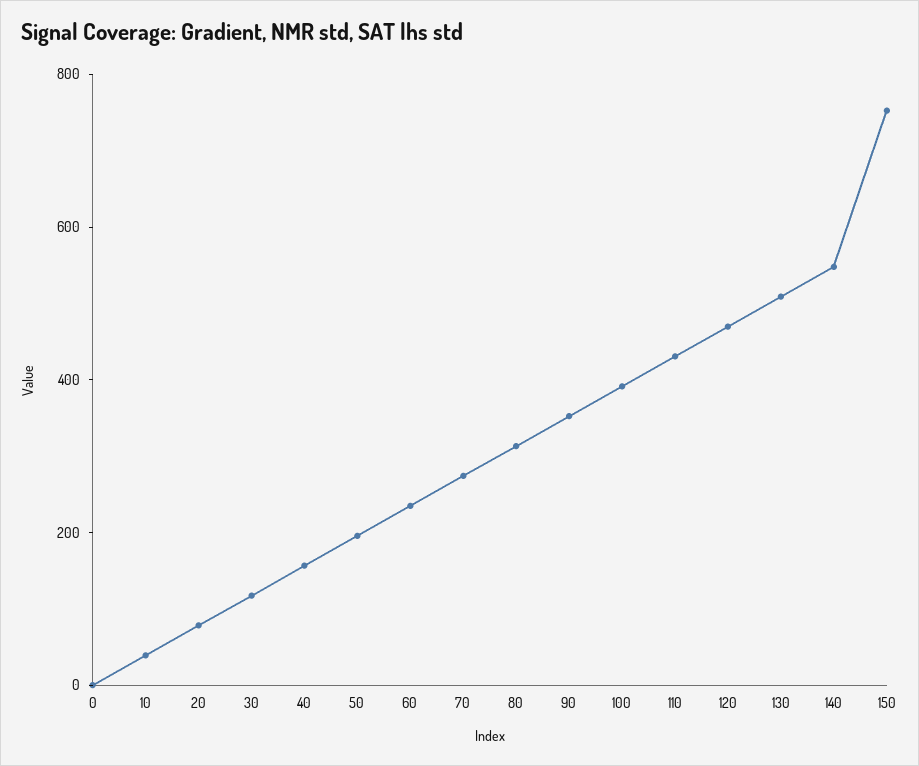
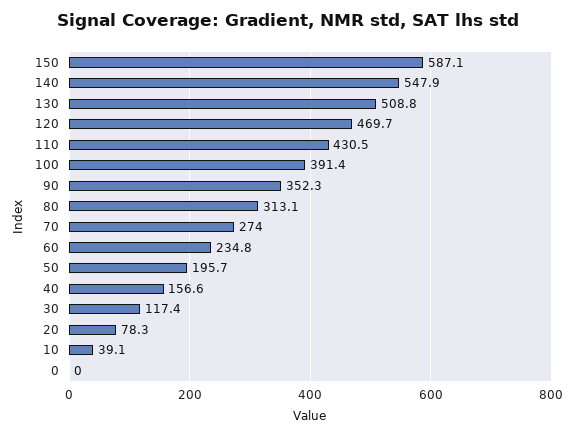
150: 750 -> 587.1

